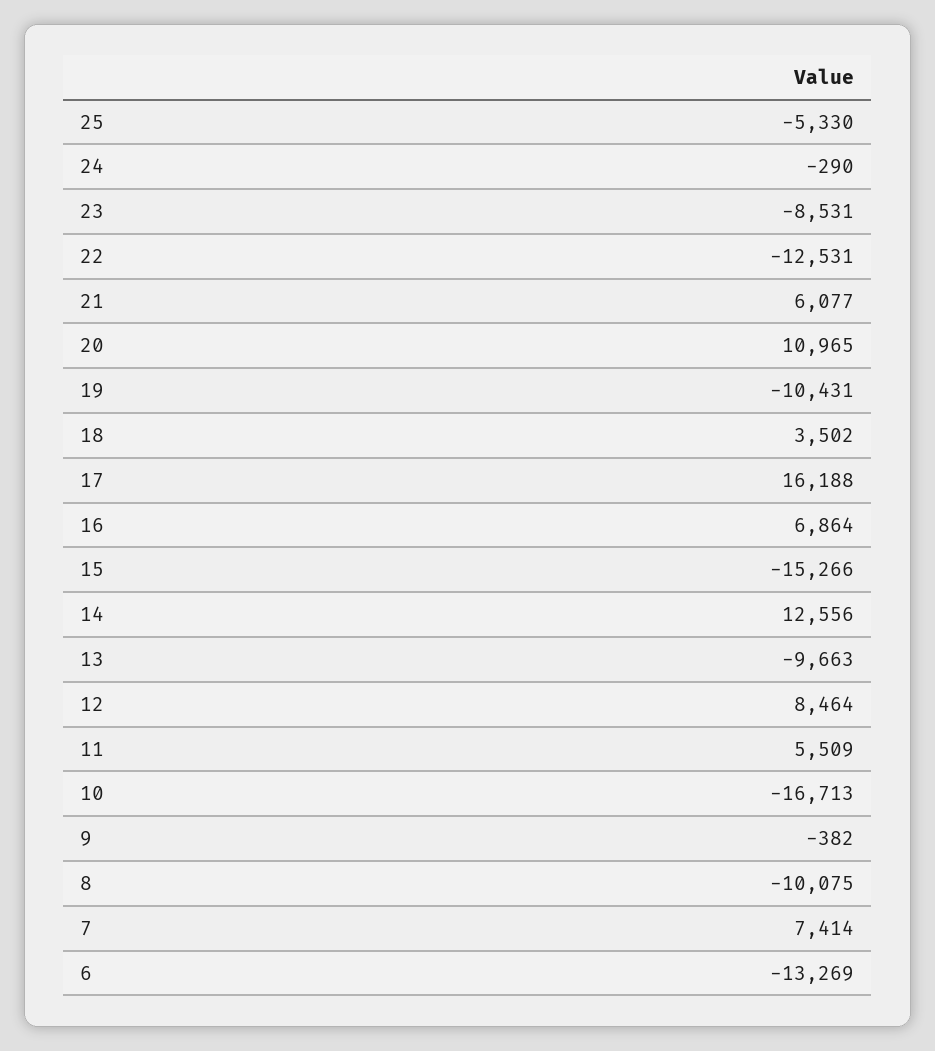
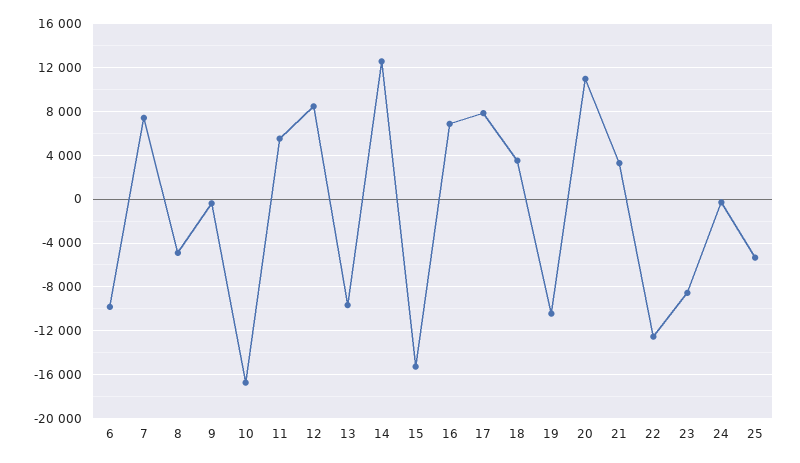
21: 6077 -> 3000
17: 16188 -> 8000
8: -10075 -> -5000
6: -13269 -> -10000

